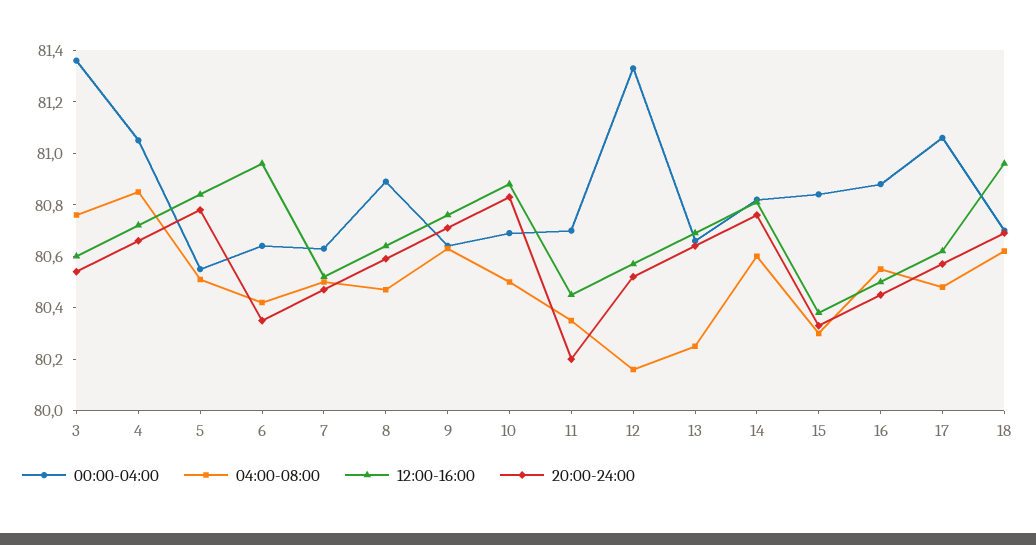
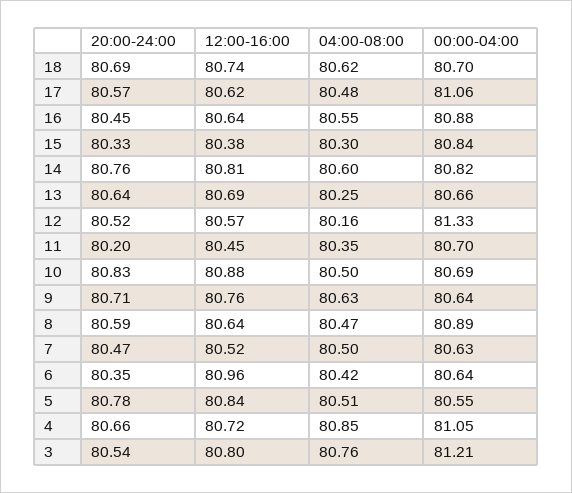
00:00-04:00, 3: 81.35 -> 81.21
12:00-16:00, 3: 80.6 -> 80.8
12:00-16:00, 16: 80.5 -> 80.64
12:00-16:00, 18: 80.95 -> 80.74

